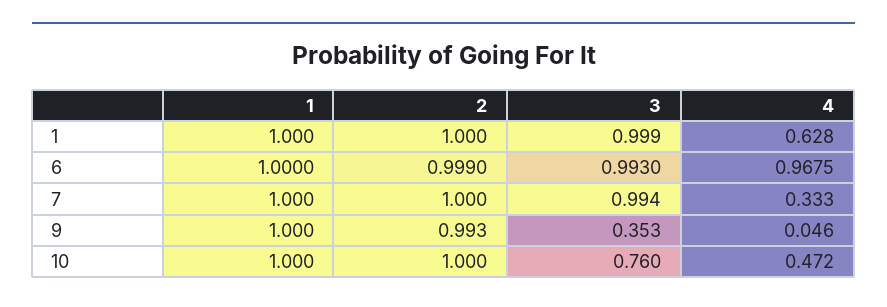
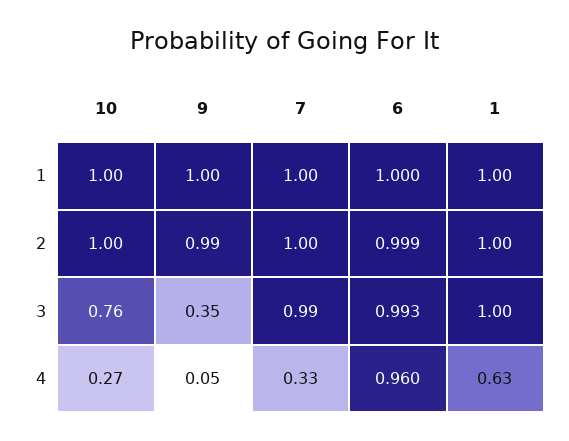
4, 6: 0.9675 -> 0.96
4, 10: 0.472 -> 0.27

